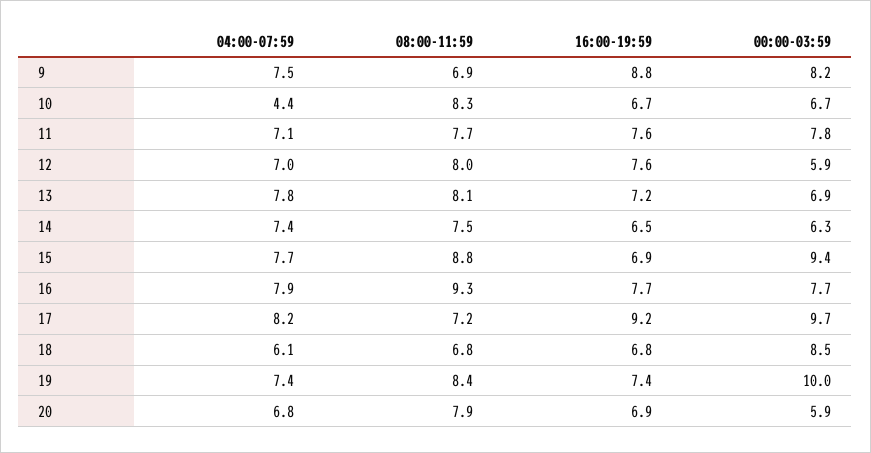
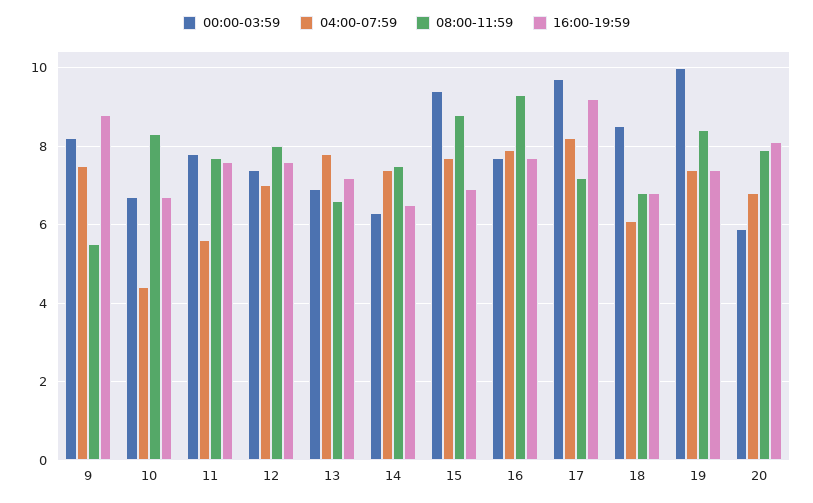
08:00-11:59, 9: 6.9 -> 5.5
04:00-07:59, 11: 7.1 -> 5.5
00:00-03:59, 12: 5.9 -> 7.5
08:00-11:59, 13: 8.1 -> 6.5
16:00-19:59, 20: 6.9 -> 8

